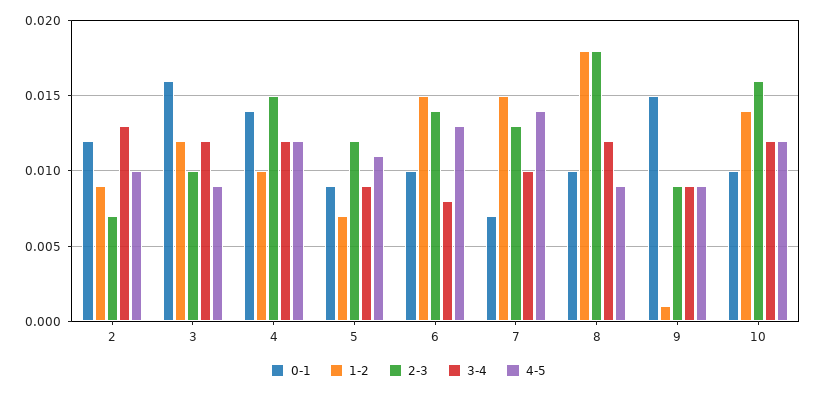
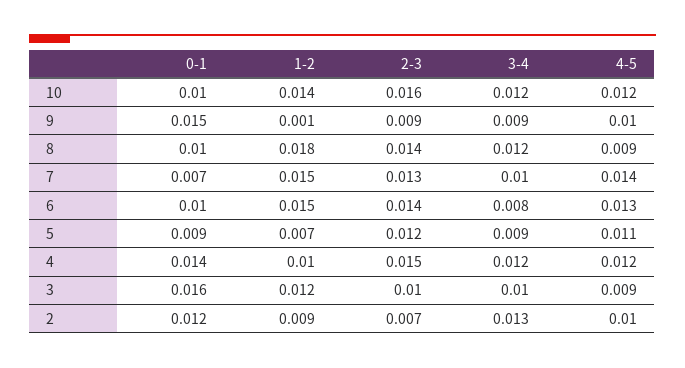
3-4, 3: 0.012 -> 0.01
2-3, 8: 0.018 -> 0.014
4-5, 9: 0.009 -> 0.01

